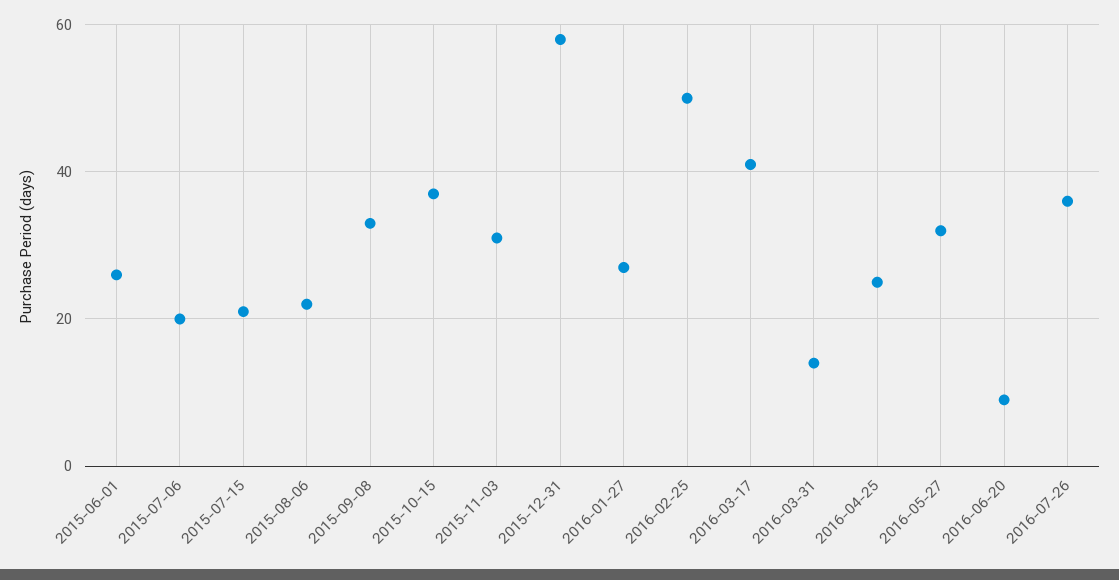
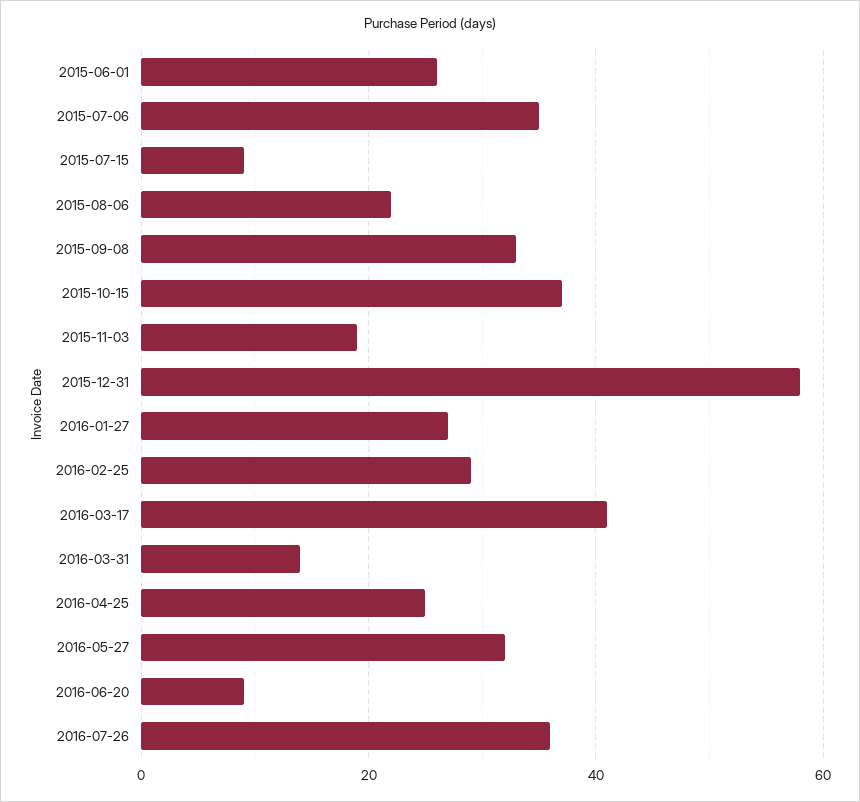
2015-07-06: 20 -> 35
2015-07-15: 20 -> 10
2015-11-03: 30 -> 20
2016-02-25: 50 -> 30

